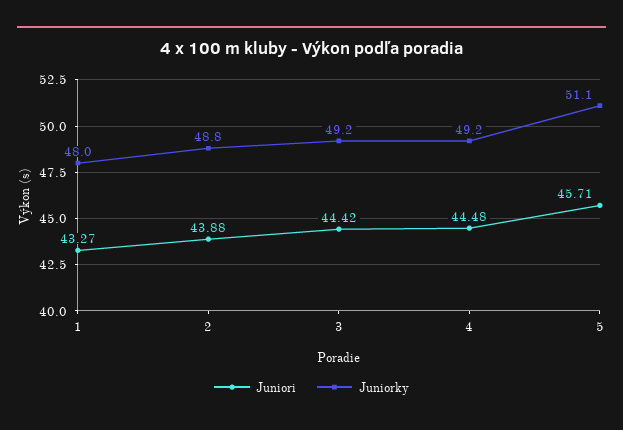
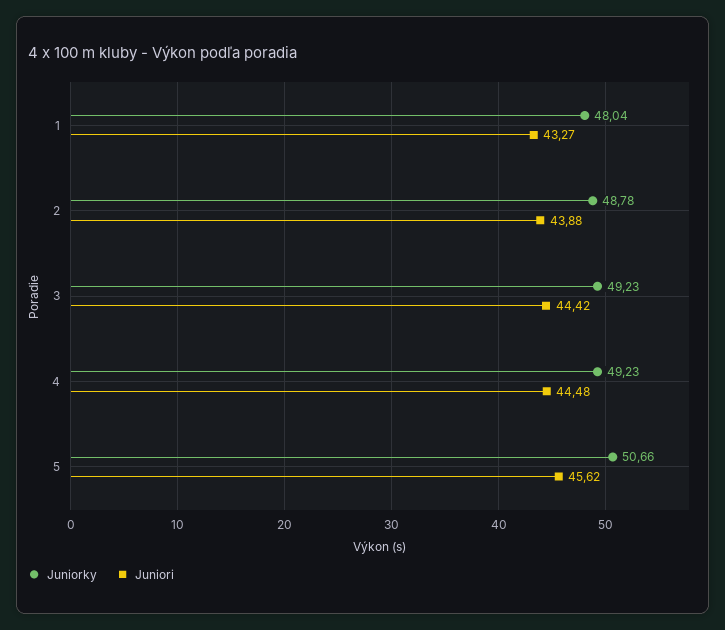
Juniori, 5: 45.71 -> 45.62
Juniorky, 5: 51.1 -> 50.66

